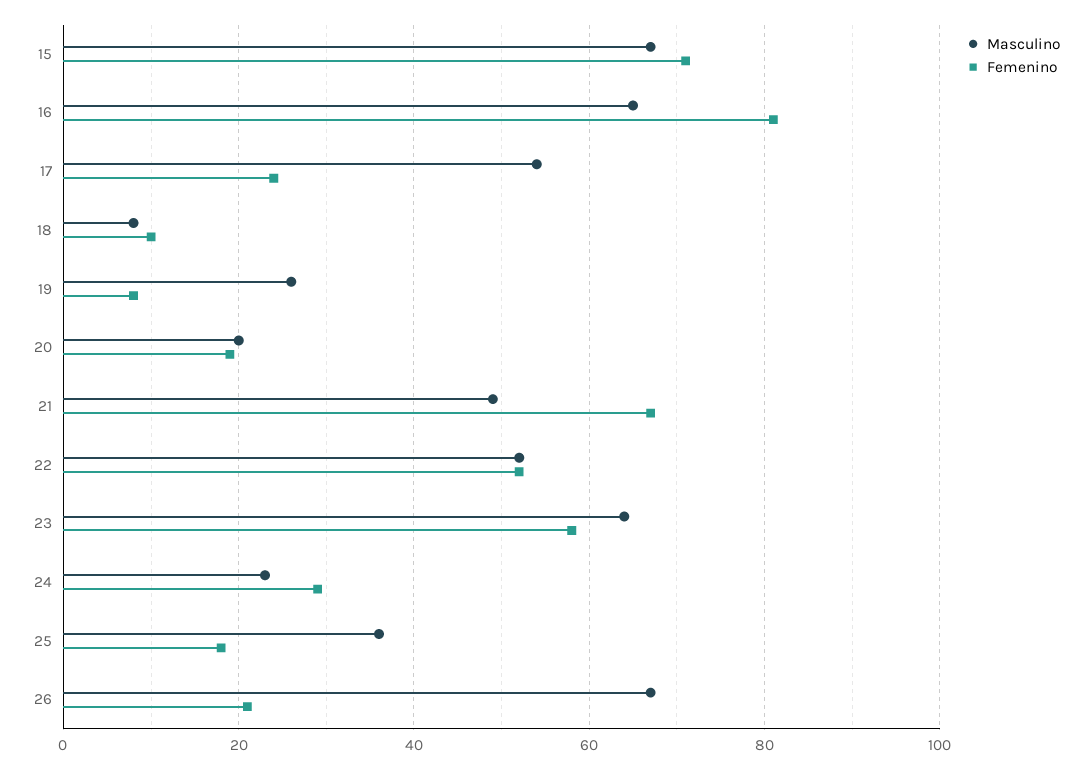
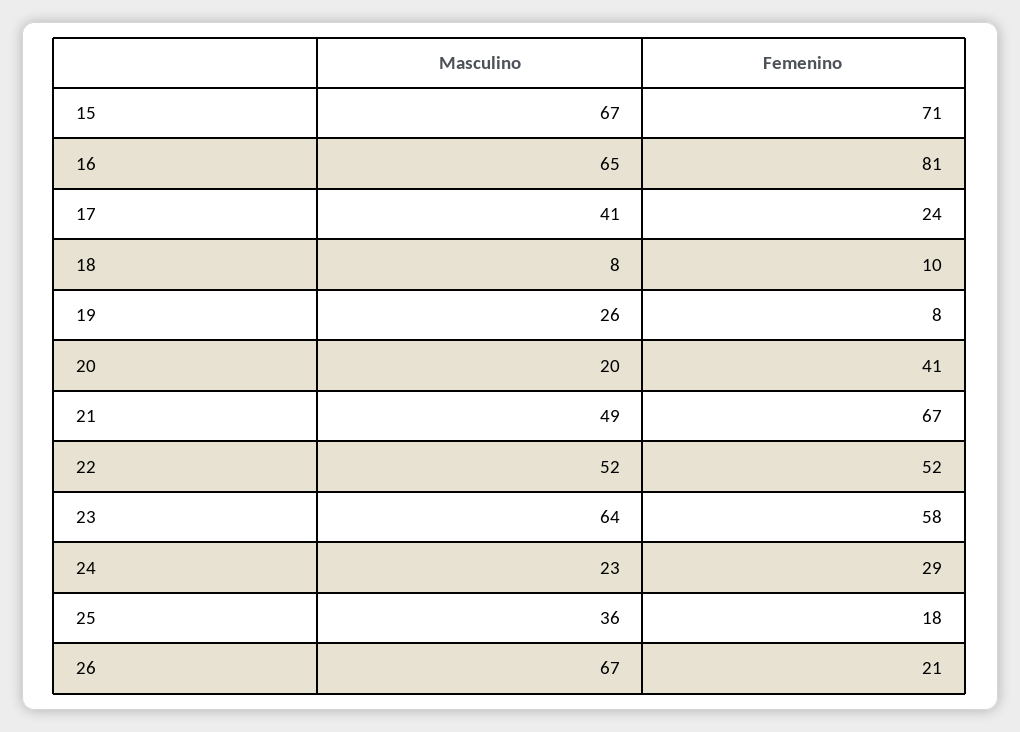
Masculino, 17: 55 -> 41
Femenino, 20: 20 -> 41

